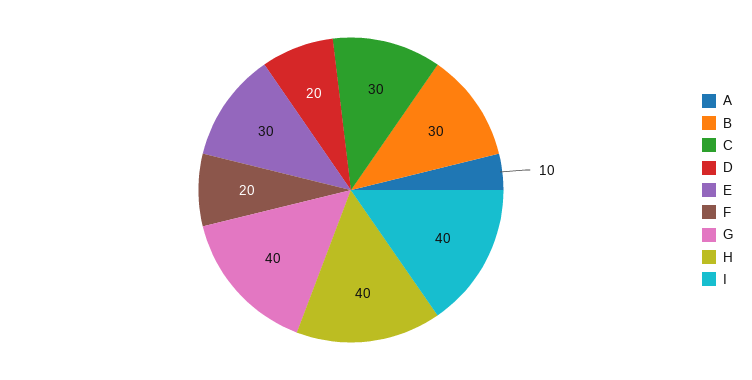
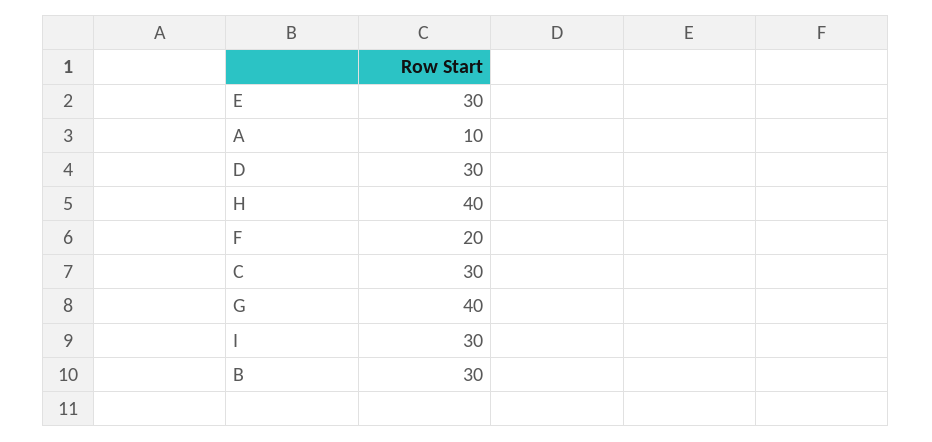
D: 20 -> 30
I: 40 -> 30

